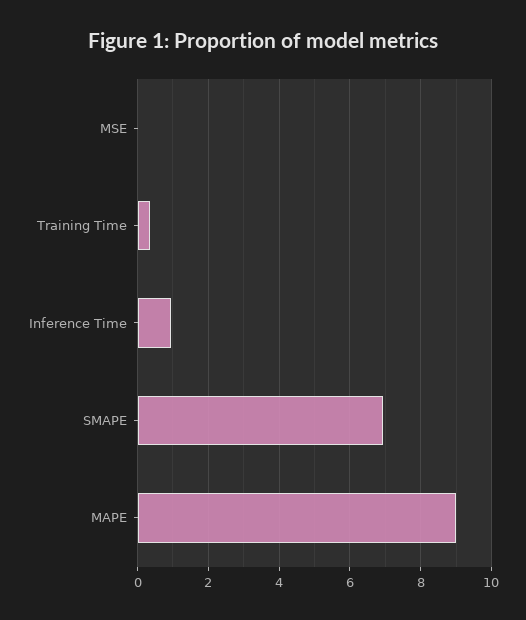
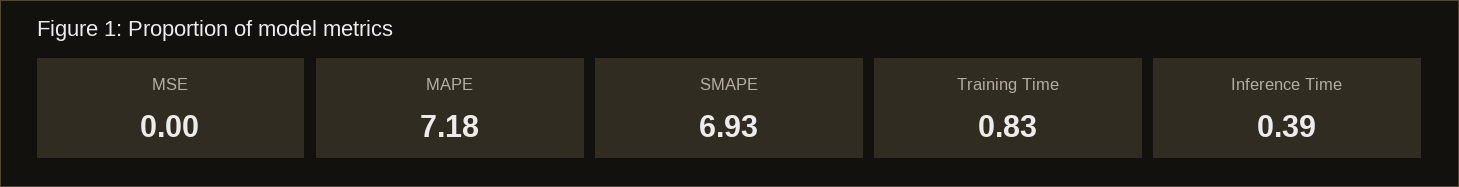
Training Time: 0.4 -> 0.83
Inference Time: 1 -> 0.39
MAPE: 9 -> 7.18

